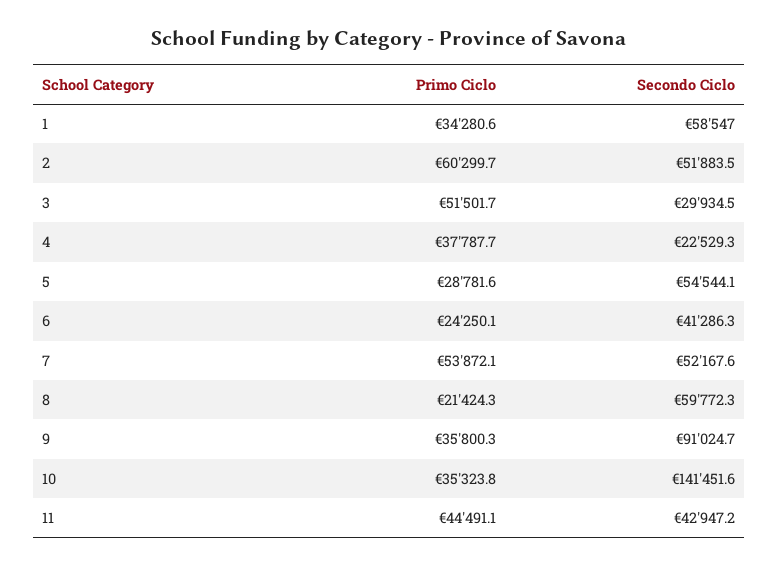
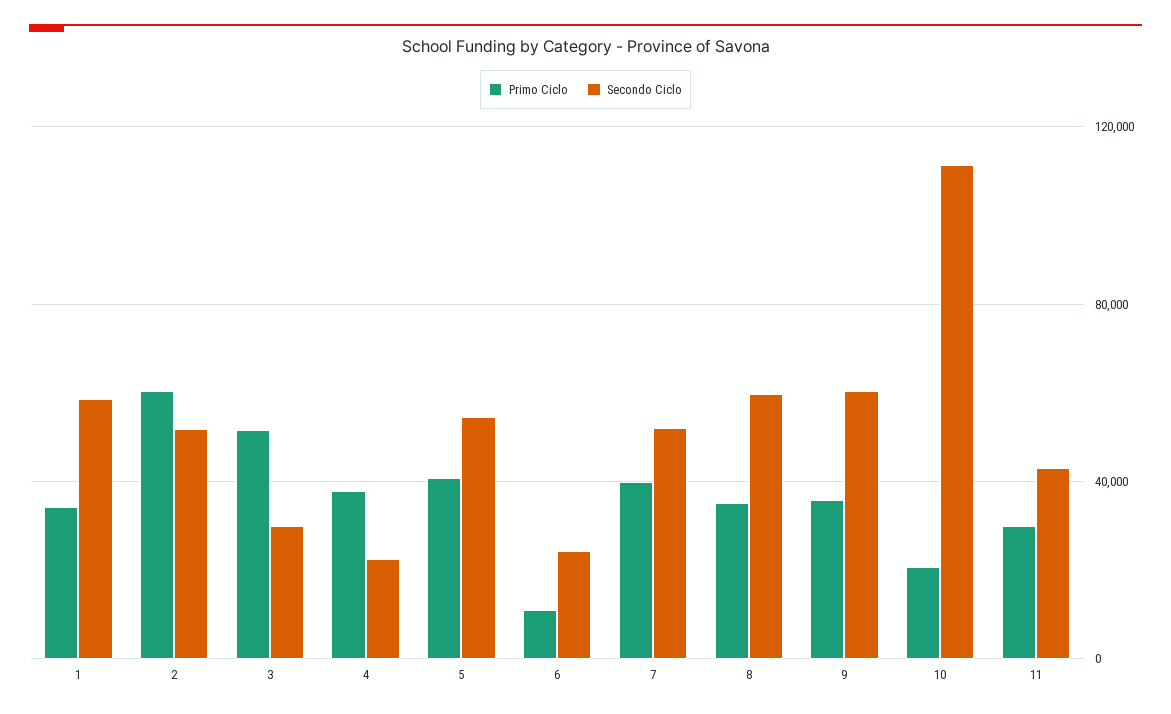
Primo Ciclo, 5: 28781.6 -> 40000
Primo Ciclo, 6: 24250.1 -> 10000
Secondo Ciclo, 6: 41286.3 -> 25000
Primo Ciclo, 7: 53872.1 -> 40000
Primo Ciclo, 8: 21424.3 -> 35000
Secondo Ciclo, 9: 91024.7 -> 60000
Primo Ciclo, 10: 35323.8 -> 20000
Secondo Ciclo, 10: 141451.6 -> 110000
Primo Ciclo, 11: 44491.1 -> 30000

